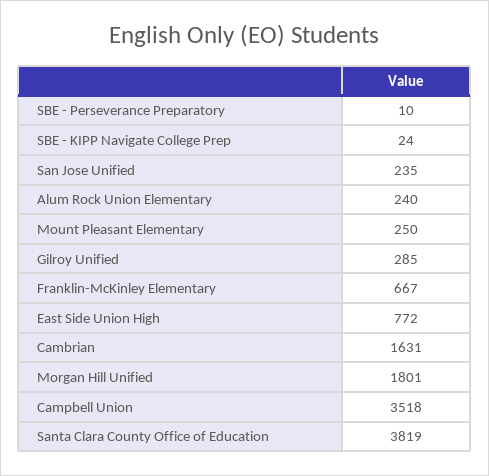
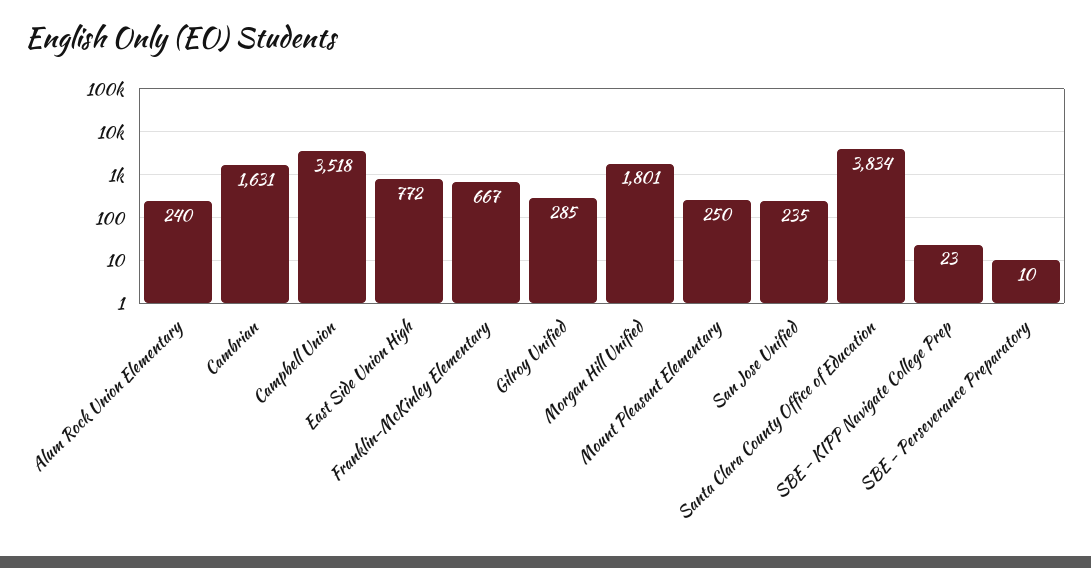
SBE - KIPP Navigate College Prep: 24 -> 23
Santa Clara County Office of Education: 3819 -> 3834

